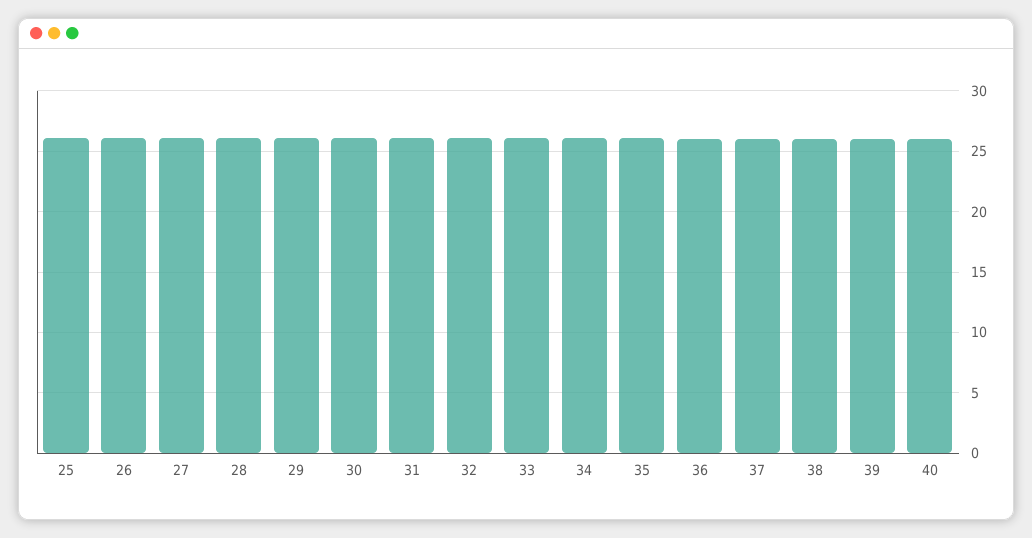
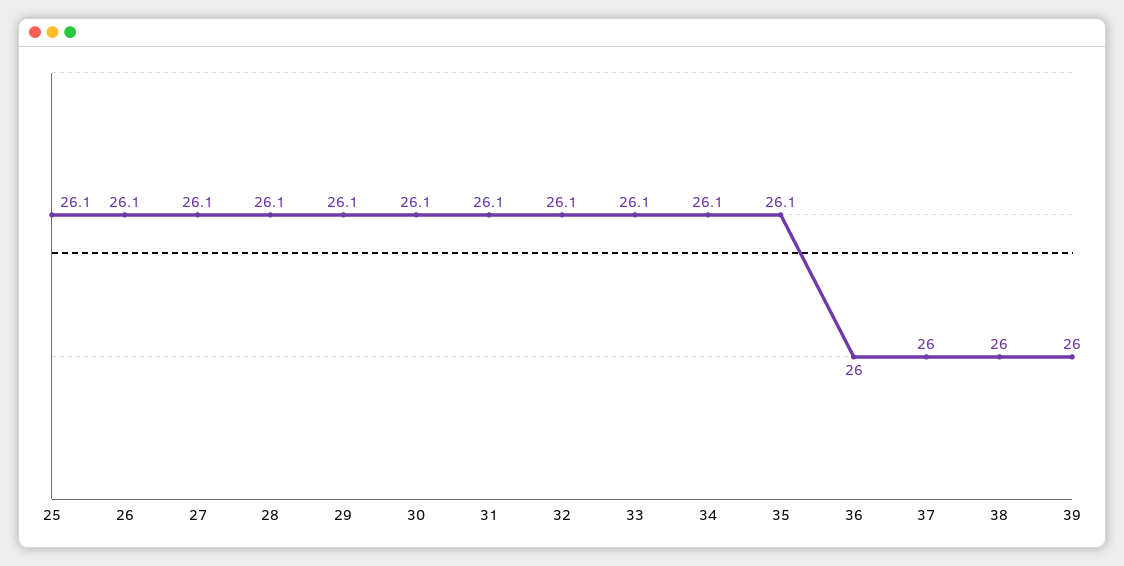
40: 26 -> none

